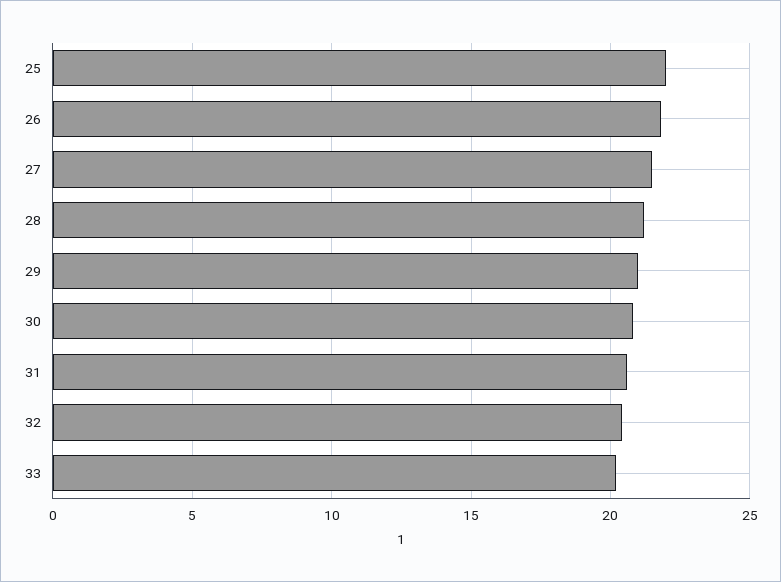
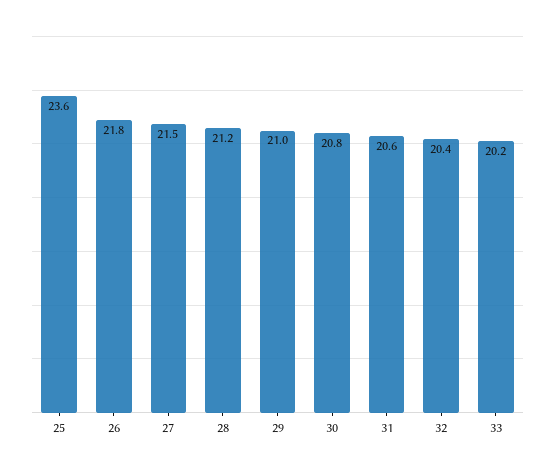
25: 22 -> 23.6

